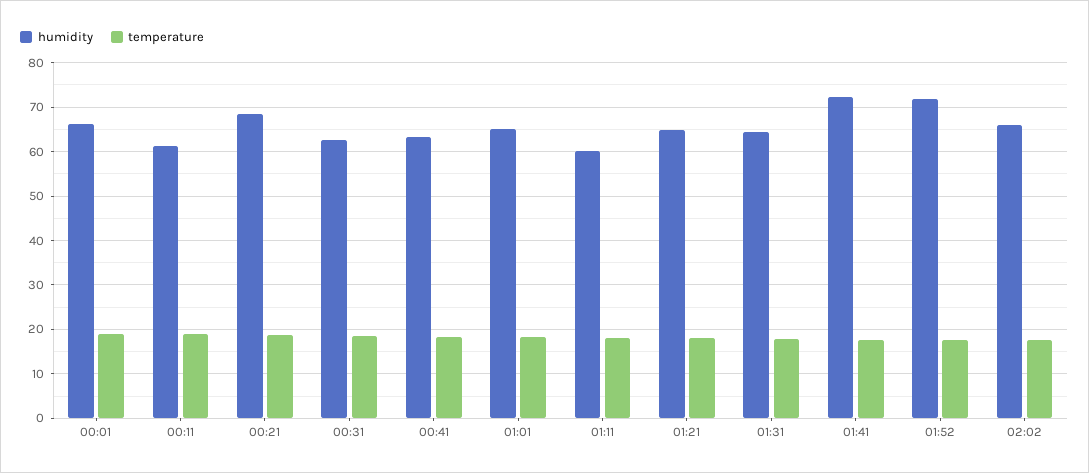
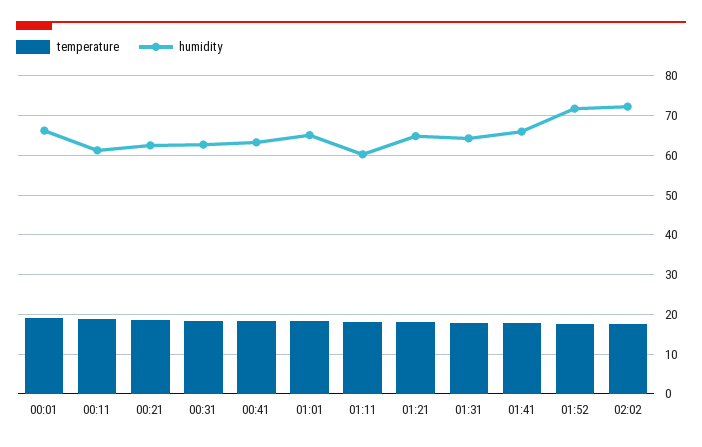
humidity, 00:21: 68 -> 62
humidity, 01:41: 72 -> 66
humidity, 02:02: 66 -> 72

